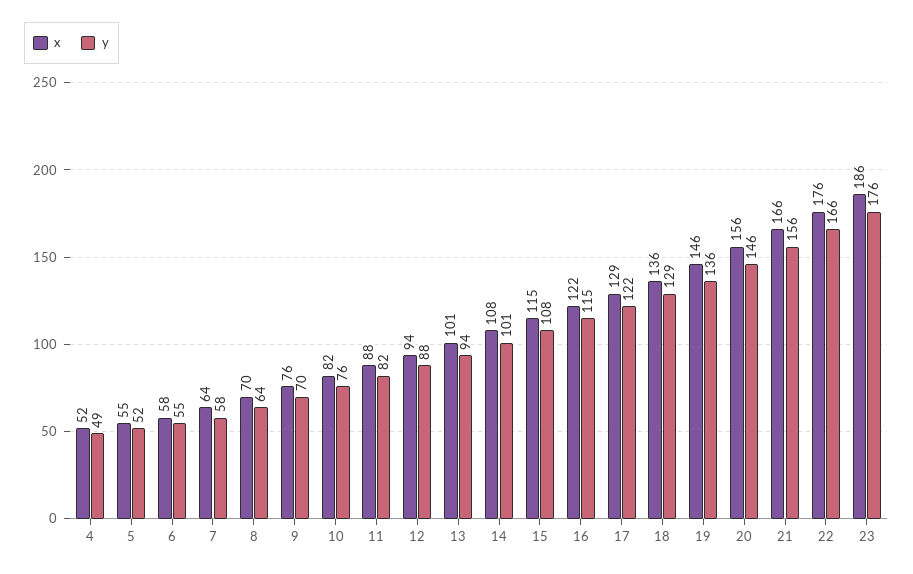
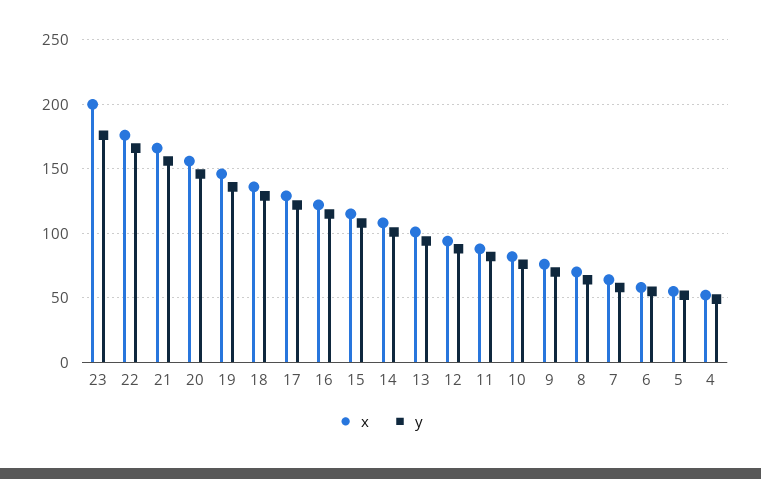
x, 23: 186 -> 200

